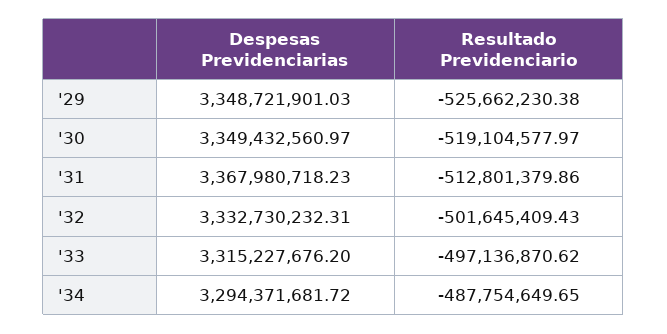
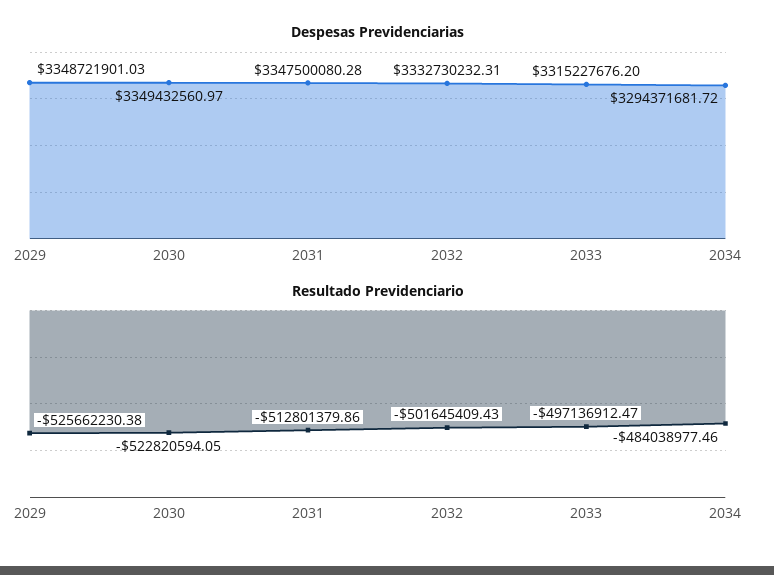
Resultado Previdenciario, '30: -519104577.97 -> -522820594.05
Despesas Previdenciarias, '31: 3367980718.23 -> 3347500080.28
Resultado Previdenciario, '33: -497136870.62 -> -497136912.47
Resultado Previdenciario, '34: -487754649.65 -> -484038977.46

